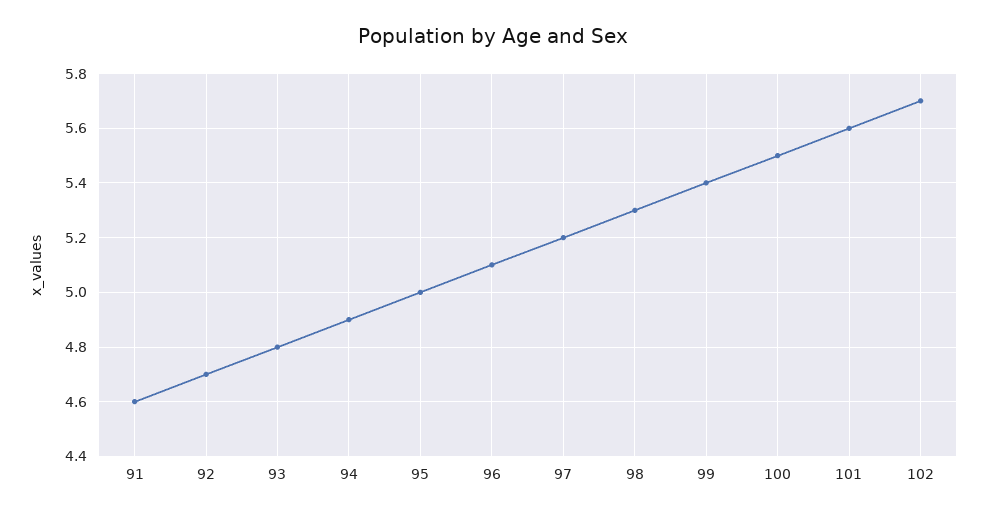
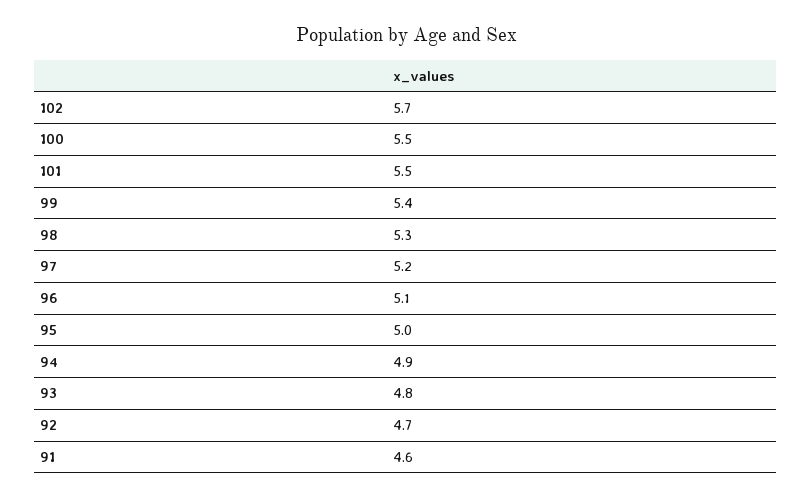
101: 5.6 -> 5.5

